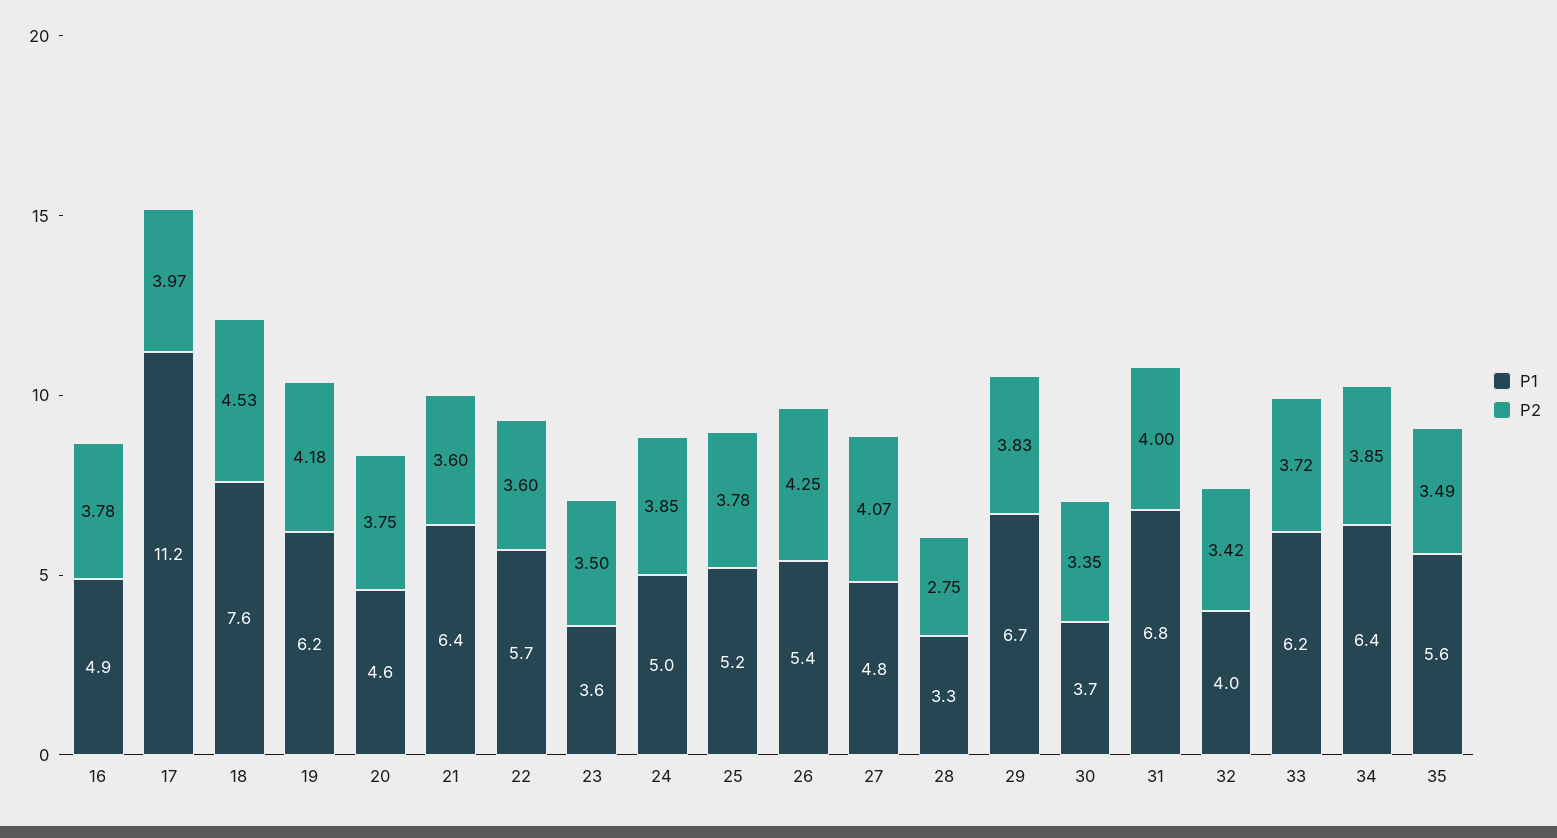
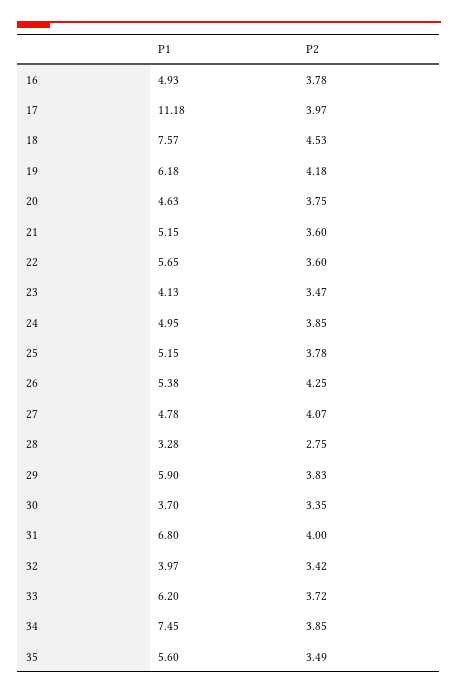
P1, 21: 6.4 -> 5.15
P1, 23: 3.6 -> 4.13
P2, 23: 3.5 -> 3.47
P1, 29: 6.7 -> 5.9
P1, 34: 6.4 -> 7.45

